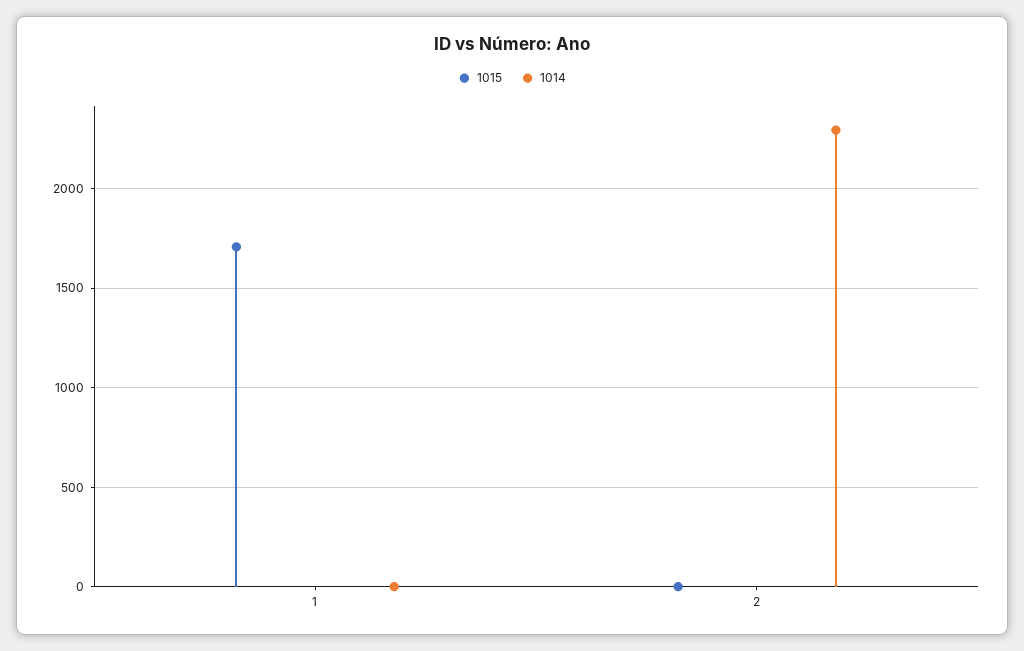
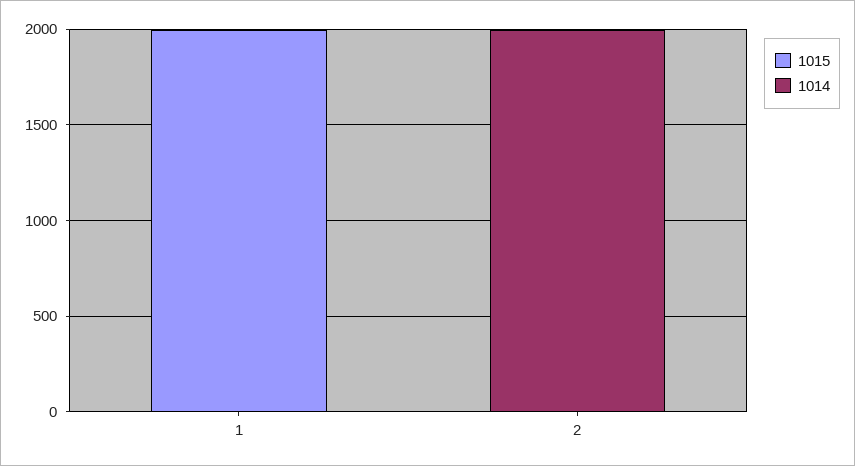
1015, 1: 1700 -> 2000
1014, 2: 2300 -> 2000

